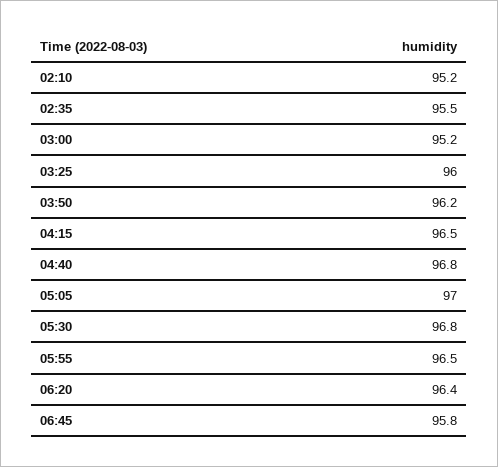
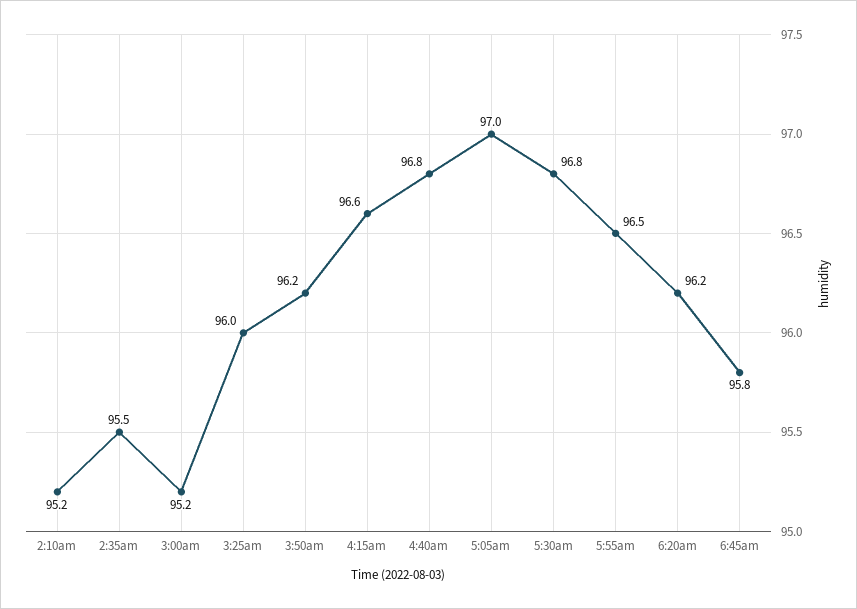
04:15: 96.5 -> 96.6
06:20: 96.4 -> 96.2

